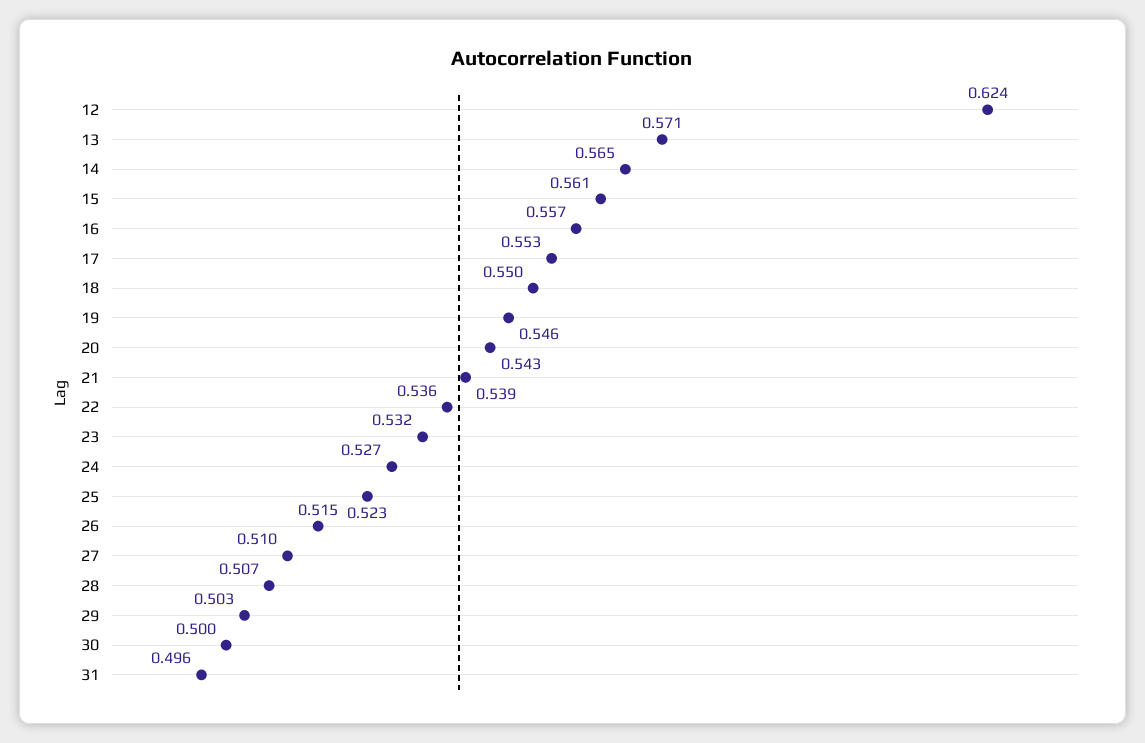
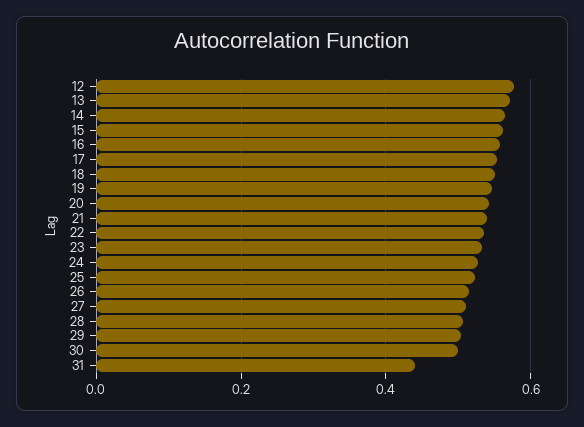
12: 0.624 -> 0.58
31: 0.496 -> 0.44

